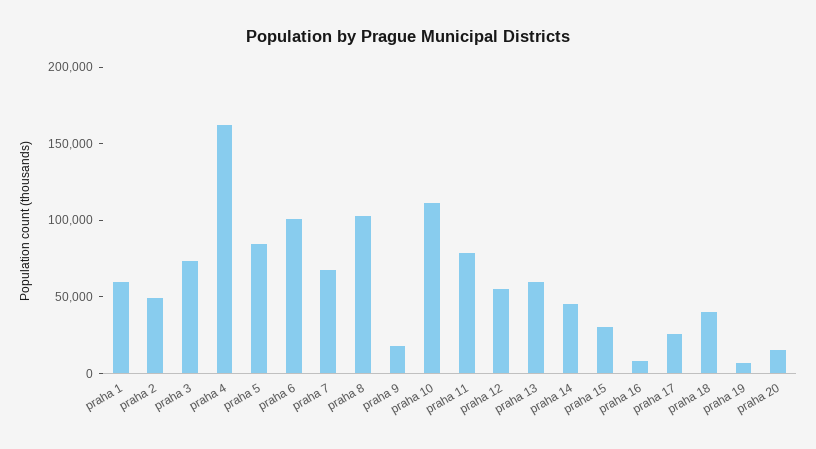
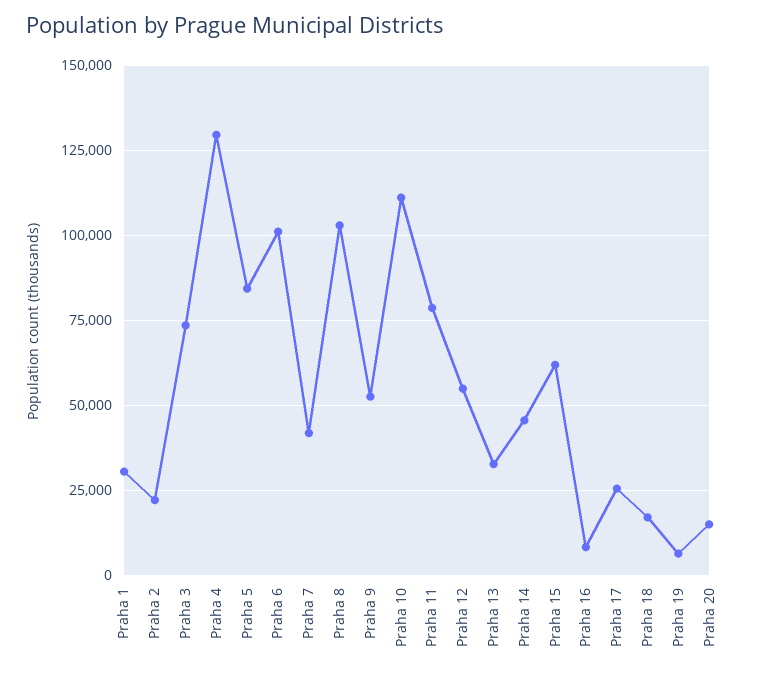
praha 1: 60000 -> 30000
praha 2: 50000 -> 22500
praha 4: 160000 -> 130000
praha 7: 70000 -> 42500
praha 9: 20000 -> 52500
praha 13: 60000 -> 32500
praha 15: 30000 -> 62500
praha 18: 40000 -> 17500

